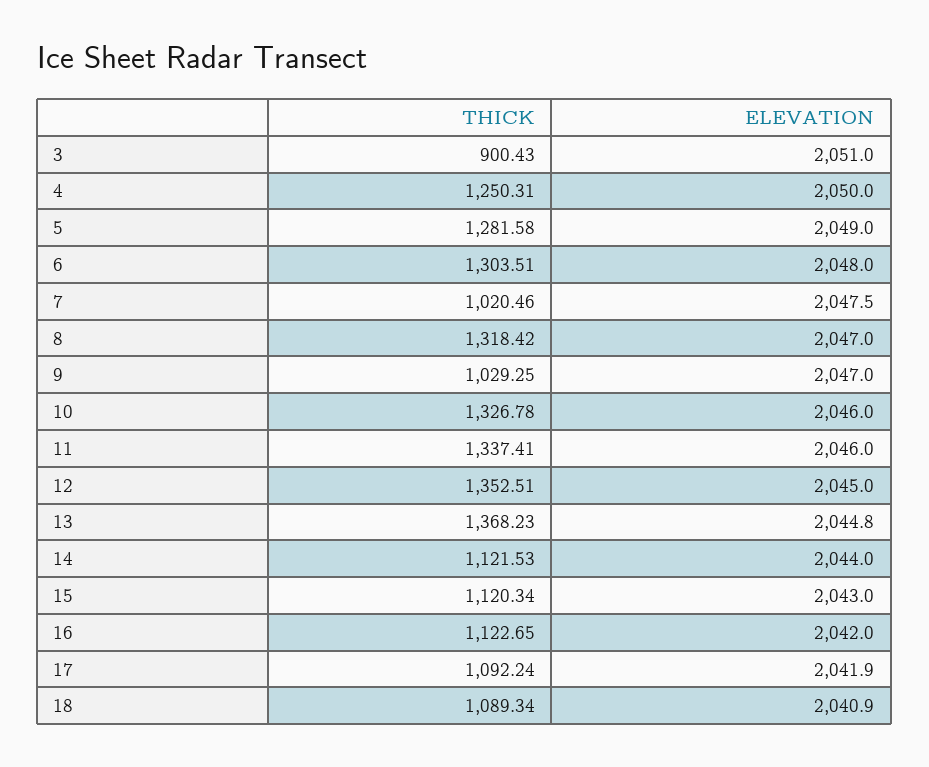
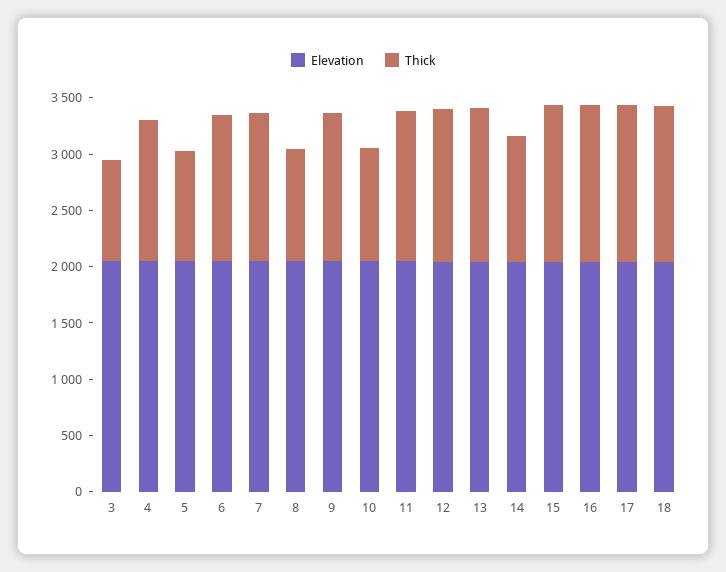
THICK, 5: 1281.58 -> 1000
THICK, 7: 1020.46 -> 1300
THICK, 8: 1318.42 -> 1000
THICK, 9: 1029.25 -> 1300
THICK, 10: 1326.78 -> 1000
THICK, 15: 1120.34 -> 1400
THICK, 16: 1122.65 -> 1400
THICK, 17: 1092.24 -> 1400
THICK, 18: 1089.34 -> 1400

